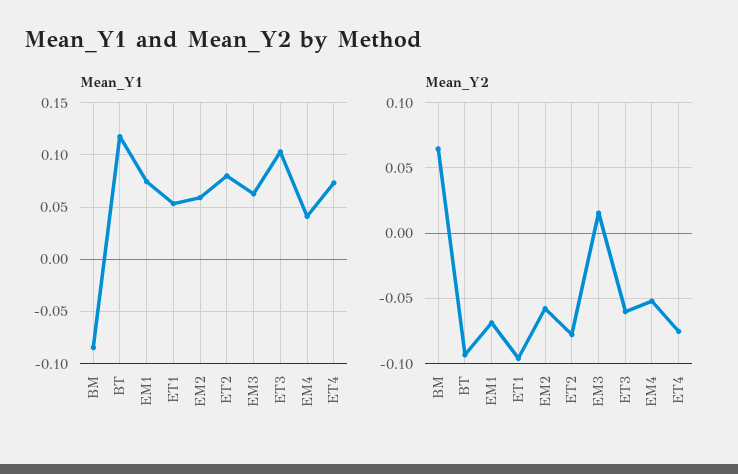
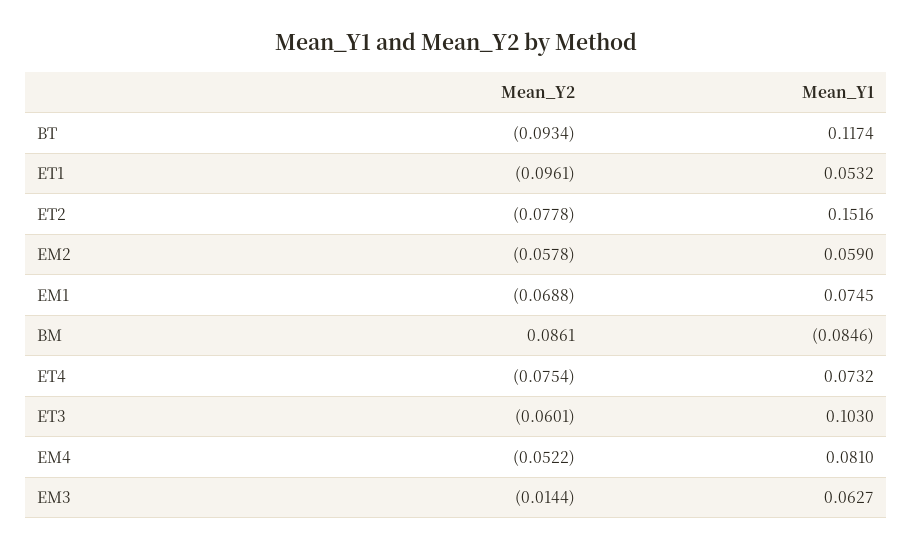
Mean_Y1, ET2: 0.08 -> 0.1516
Mean_Y1, EM4: 0.04 -> 0.081
Mean_Y2, BM: 0.065 -> 0.0861
Mean_Y2, EM3: 0.015 -> -0.0144

